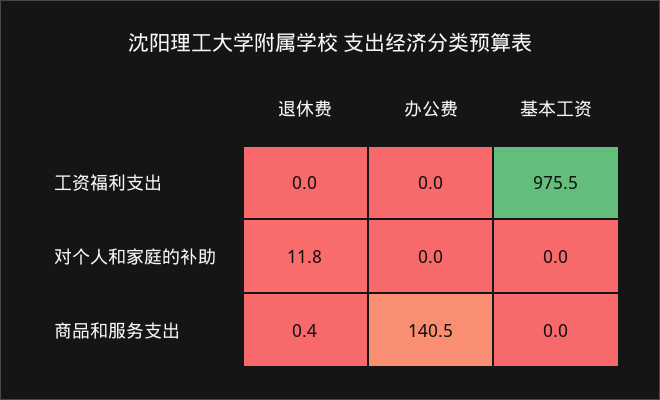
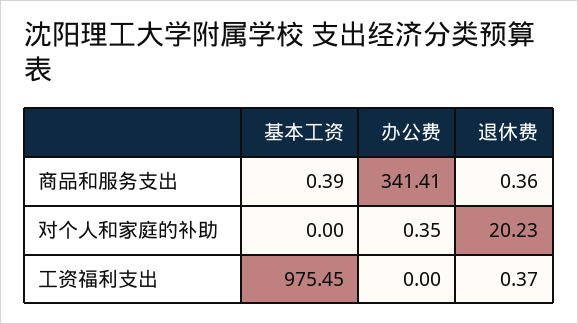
退休费, 工资福利支出: 0 -> 0.37
退休费, 对个人和家庭的补助: 11.8 -> 20.23
办公费, 对个人和家庭的补助: 0 -> 0.35
办公费, 商品和服务支出: 140.5 -> 341.41
基本工资, 商品和服务支出: 0 -> 0.39

